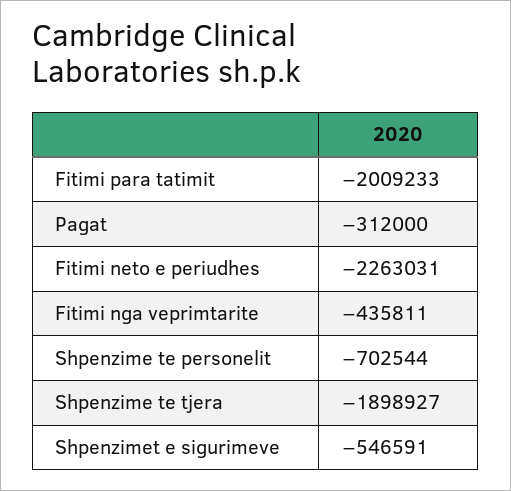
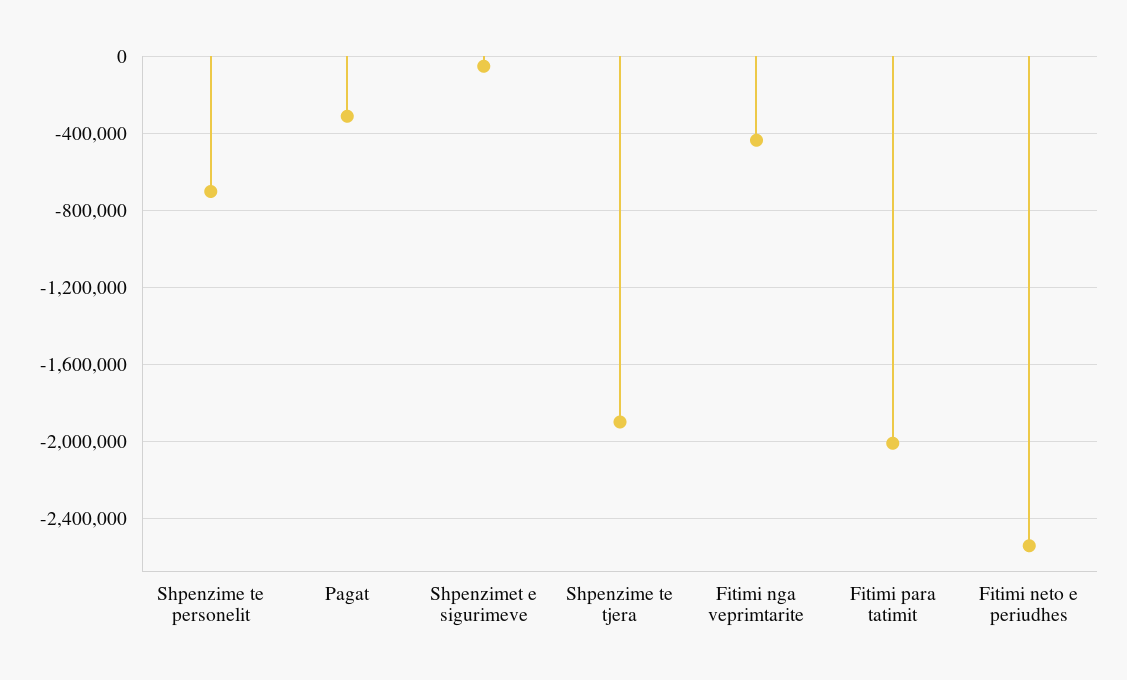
Fitimi neto e periudhes: -2263031 -> -2550000
Shpenzimet e sigurimeve: -546591 -> -50000

